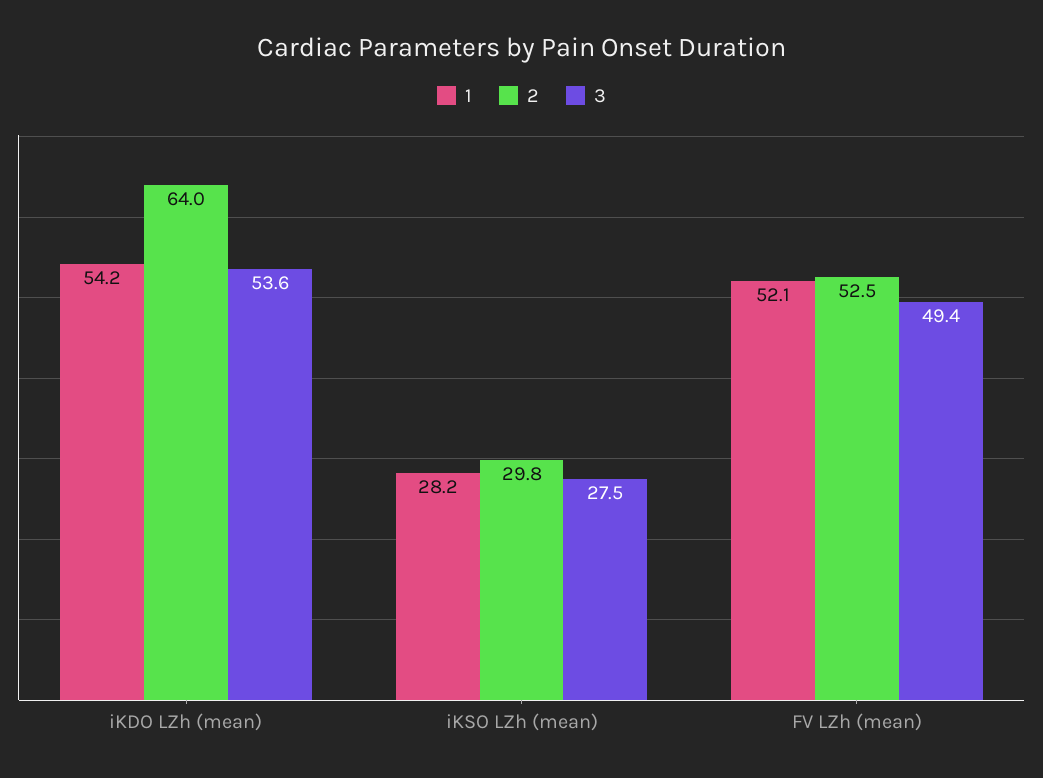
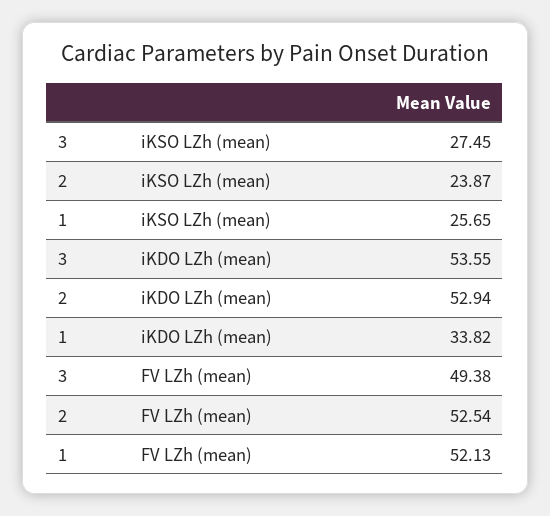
1, iKDO LZh (mean): 54.2 -> 33.82
2, iKDO LZh (mean): 64 -> 52.94
1, iKSO LZh (mean): 28.2 -> 25.65
2, iKSO LZh (mean): 29.8 -> 23.87

